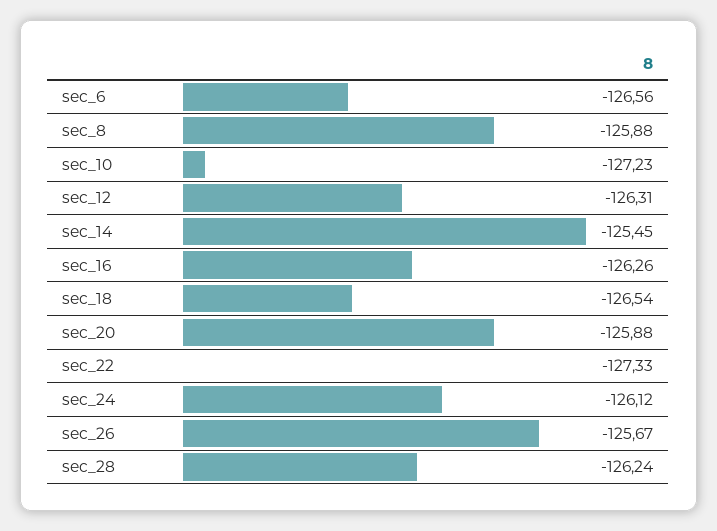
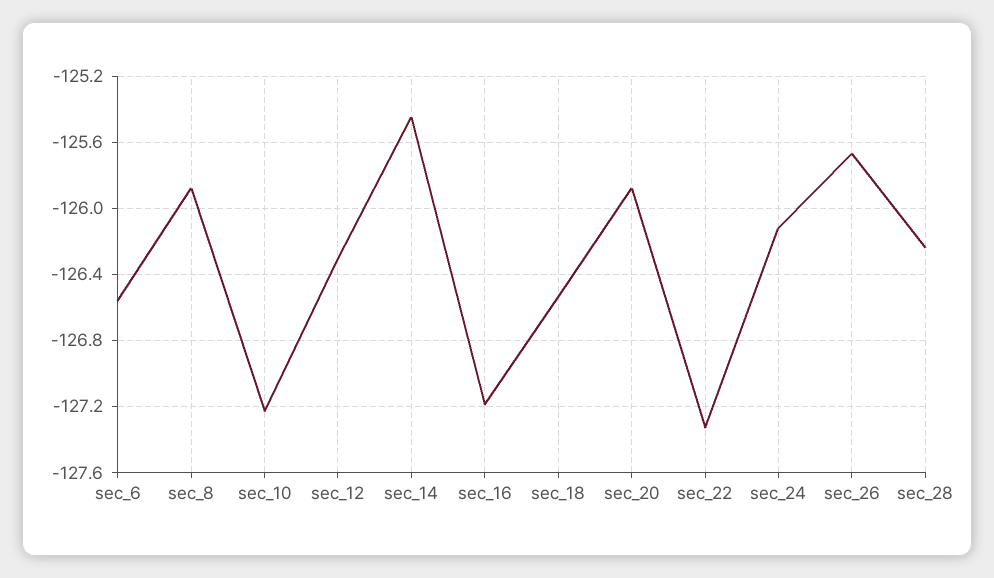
sec_16: -126.26 -> -127.2

